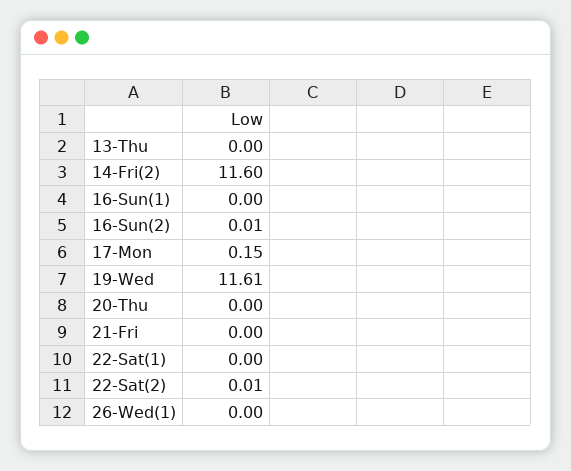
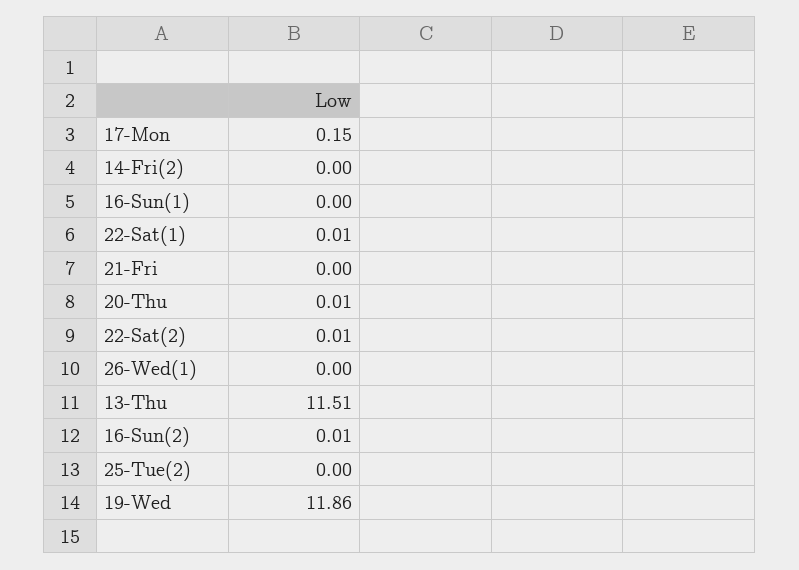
13-Thu: 0 -> 11.51
14-Fri(2): 11.6 -> 0
19-Wed: 11.61 -> 11.86
20-Thu: 0 -> 0.01
22-Sat(1): 0 -> 0.01
25-Tue(2): none -> 0

